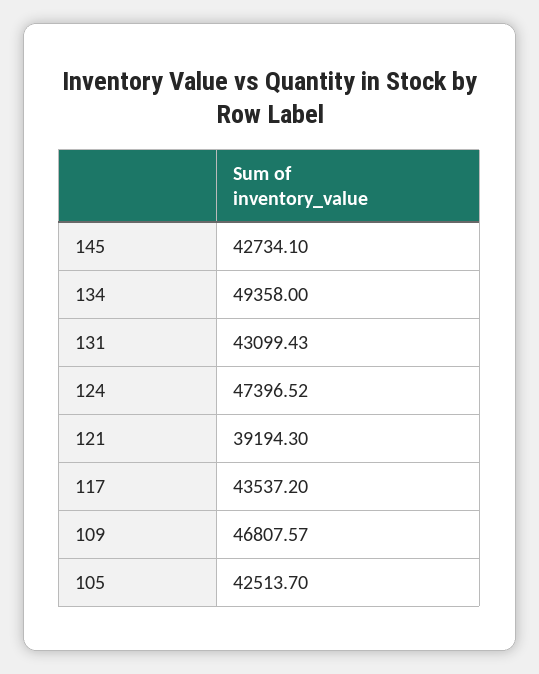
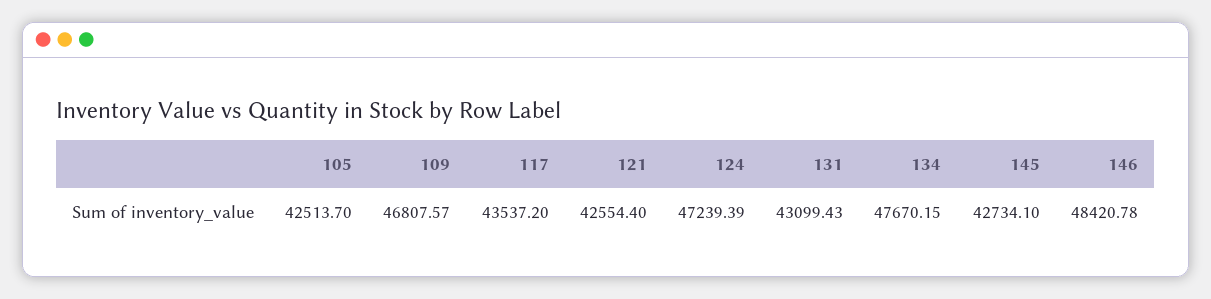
134: 49358 -> 47670.15
124: 47396.52 -> 47239.39
121: 39194.3 -> 42554.4
146: none -> 48420.78

